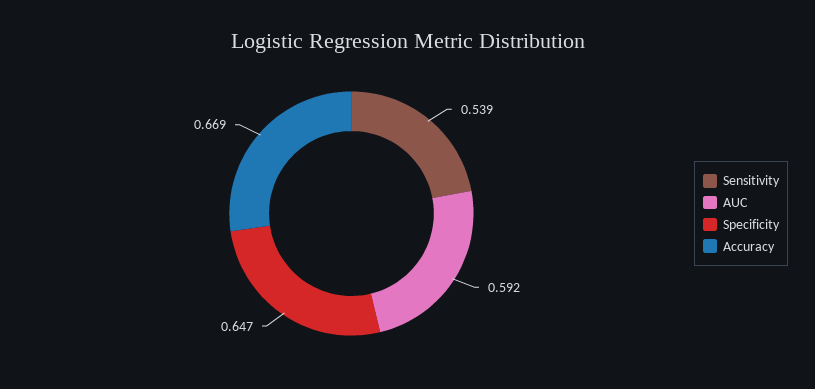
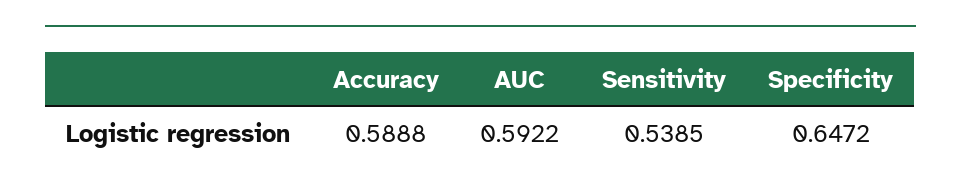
Accuracy: 0.669 -> 0.5888

